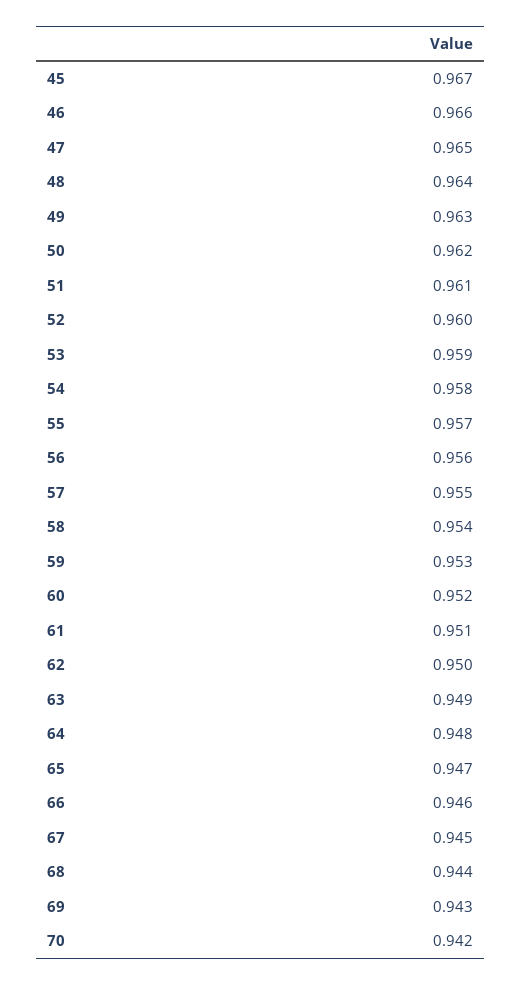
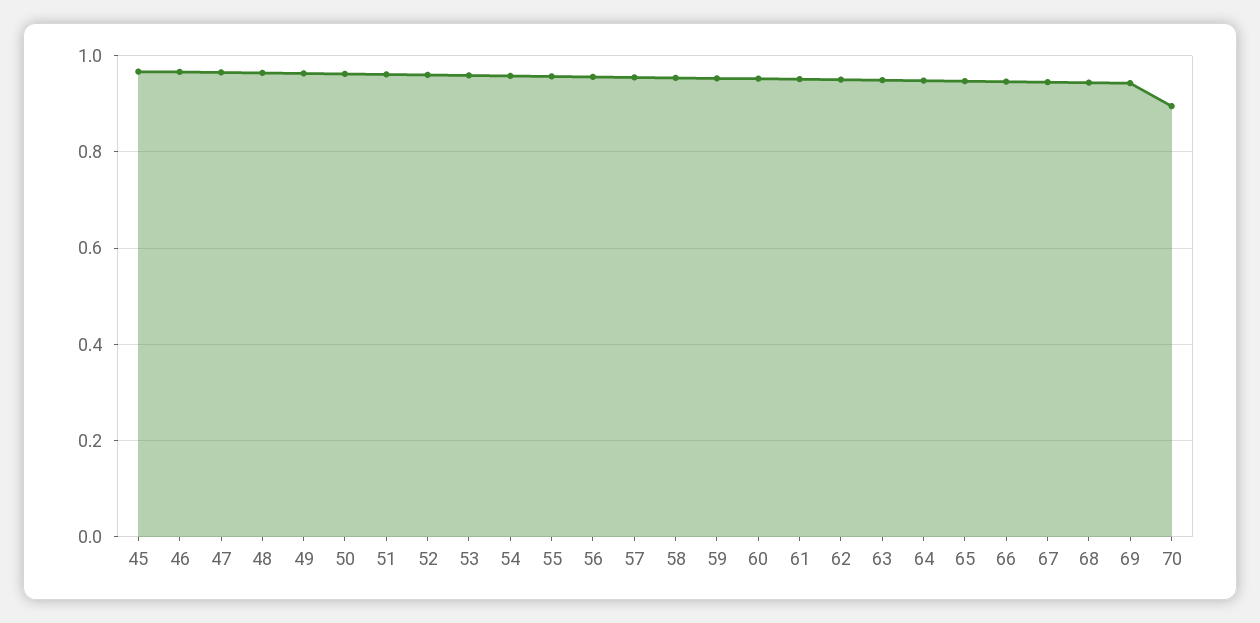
70: 0.942 -> 0.9

